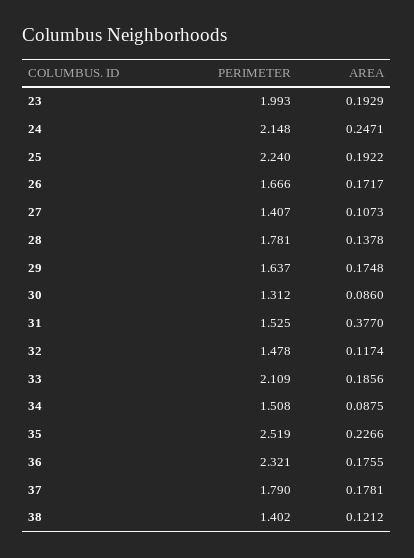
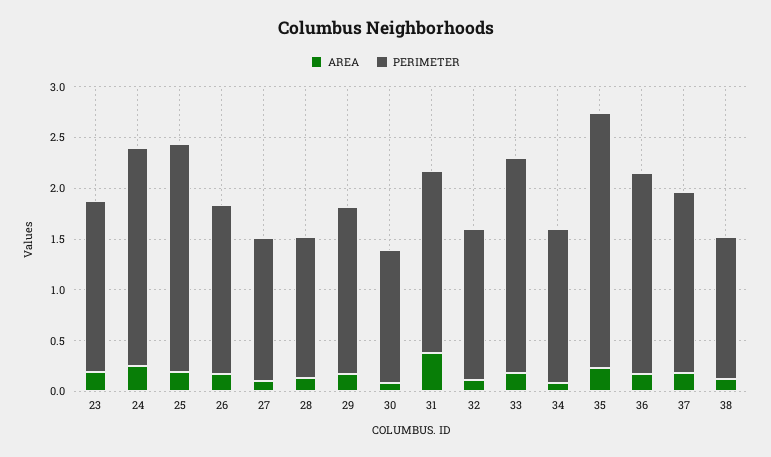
PERIMETER, 23: 1.993 -> 1.7
PERIMETER, 28: 1.781 -> 1.4
PERIMETER, 31: 1.525 -> 1.8
PERIMETER, 36: 2.321 -> 2

